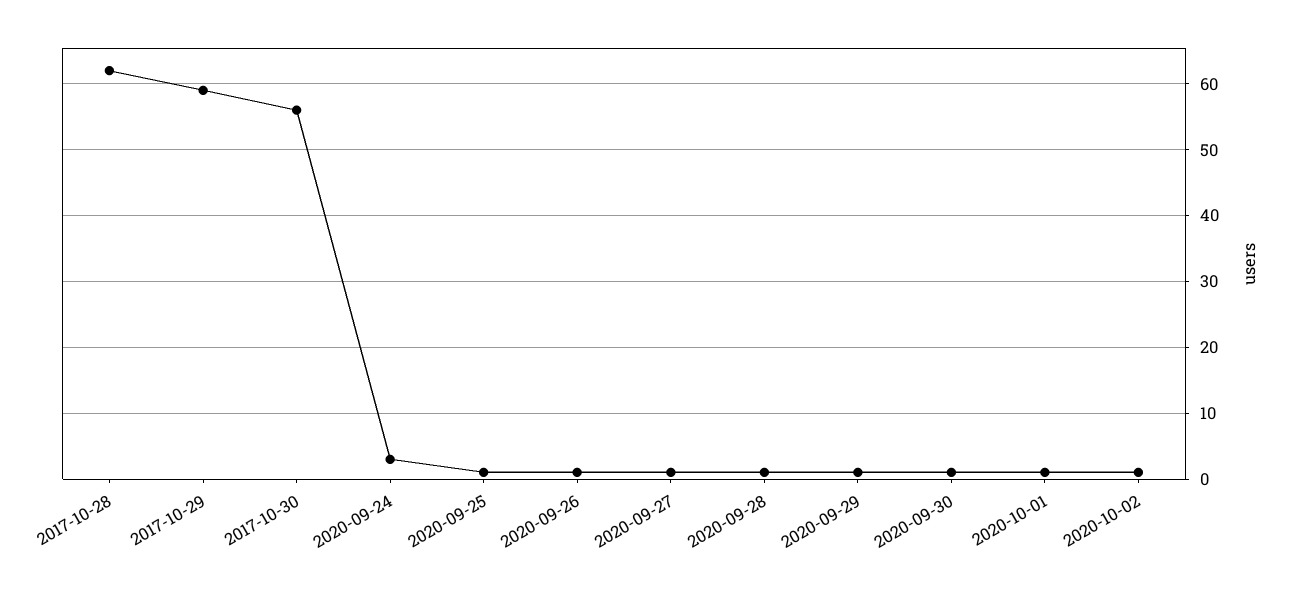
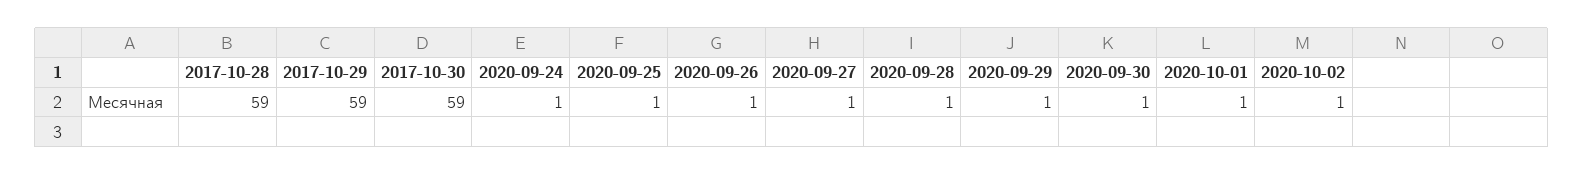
2017-10-28: 62 -> 59
2017-10-30: 56 -> 59
2020-09-24: 3 -> 1

